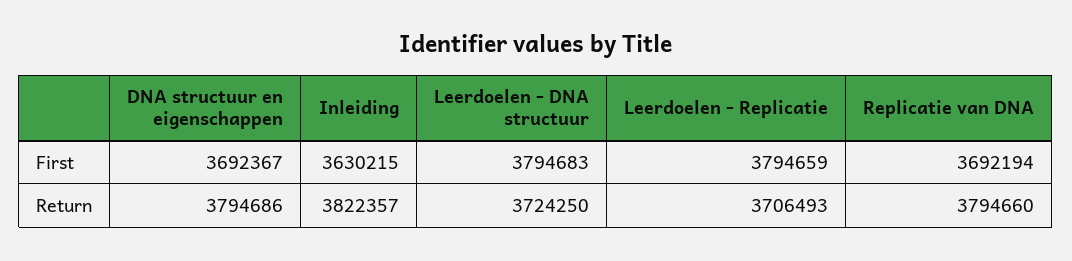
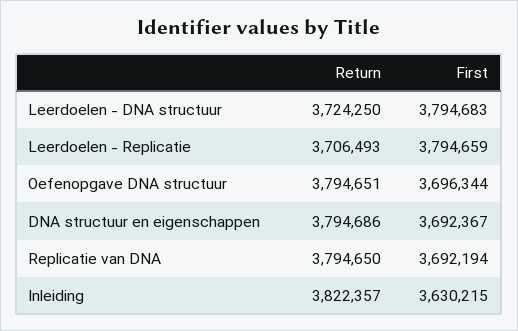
Replicatie van DNA, Return: 3794660 -> 3794650
Oefenopgave DNA structuur, Return: none -> 3794651
Oefenopgave DNA structuur, First: none -> 3696344

